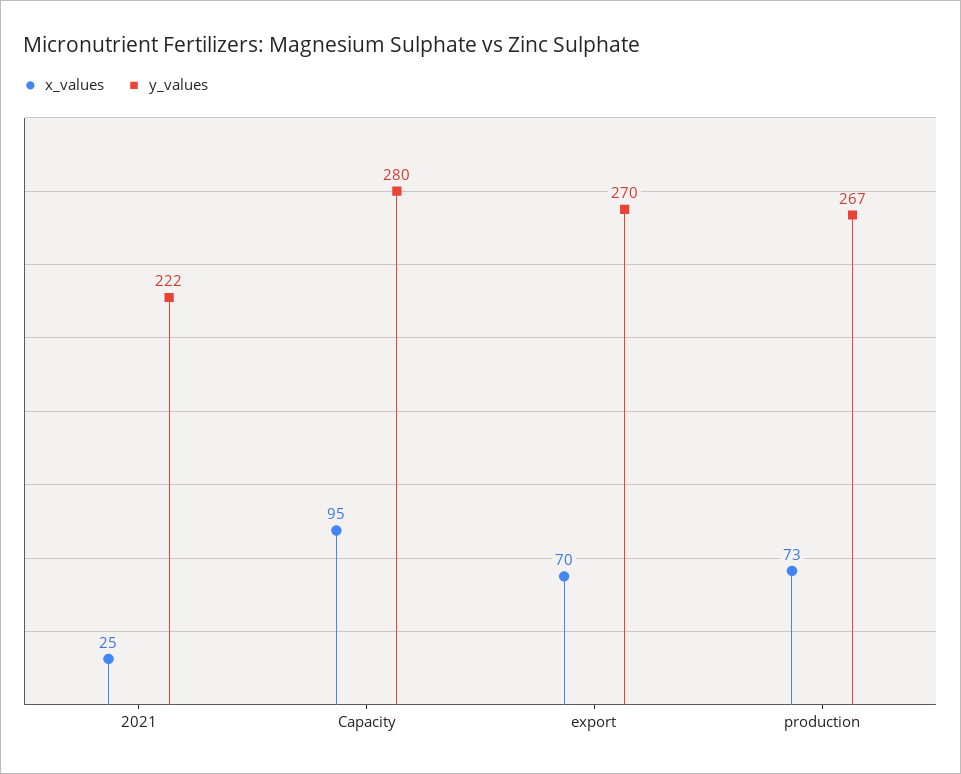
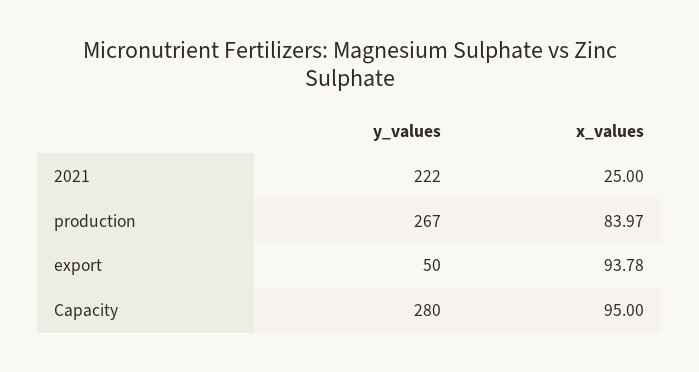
x_values, export: 70 -> 93.78
y_values, export: 270 -> 50
x_values, production: 73 -> 83.97

